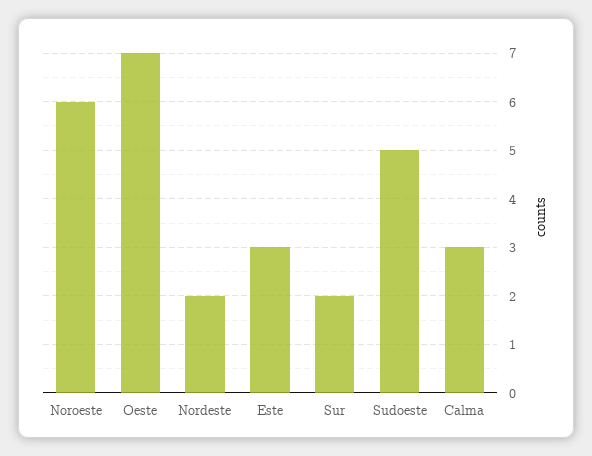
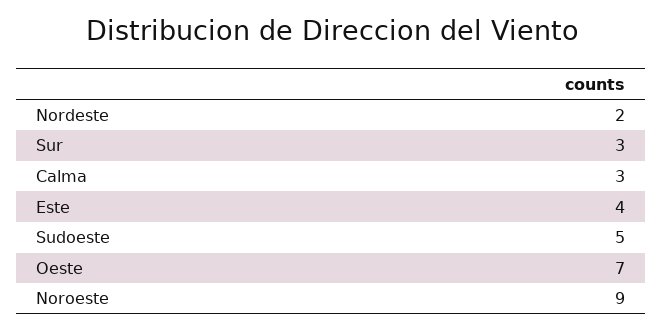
Noroeste: 6 -> 9
Este: 3 -> 4
Sur: 2 -> 3

